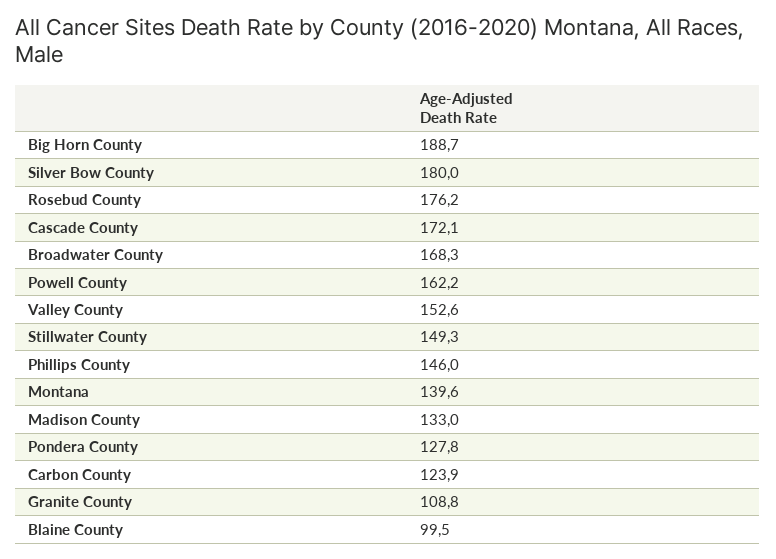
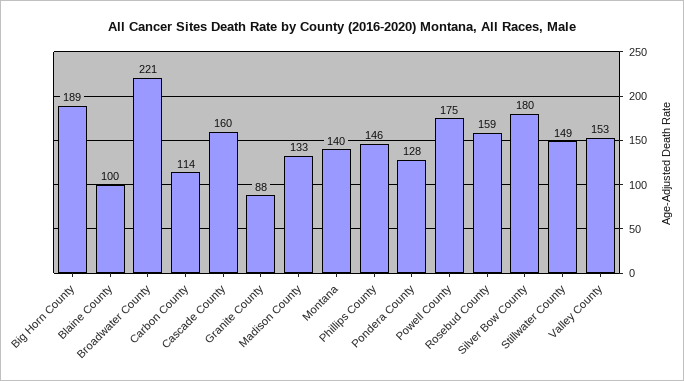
Rosebud County: 176.2 -> 159
Cascade County: 172.1 -> 160
Broadwater County: 168.3 -> 221
Powell County: 162.2 -> 175
Carbon County: 123.9 -> 114
Granite County: 108.8 -> 88

